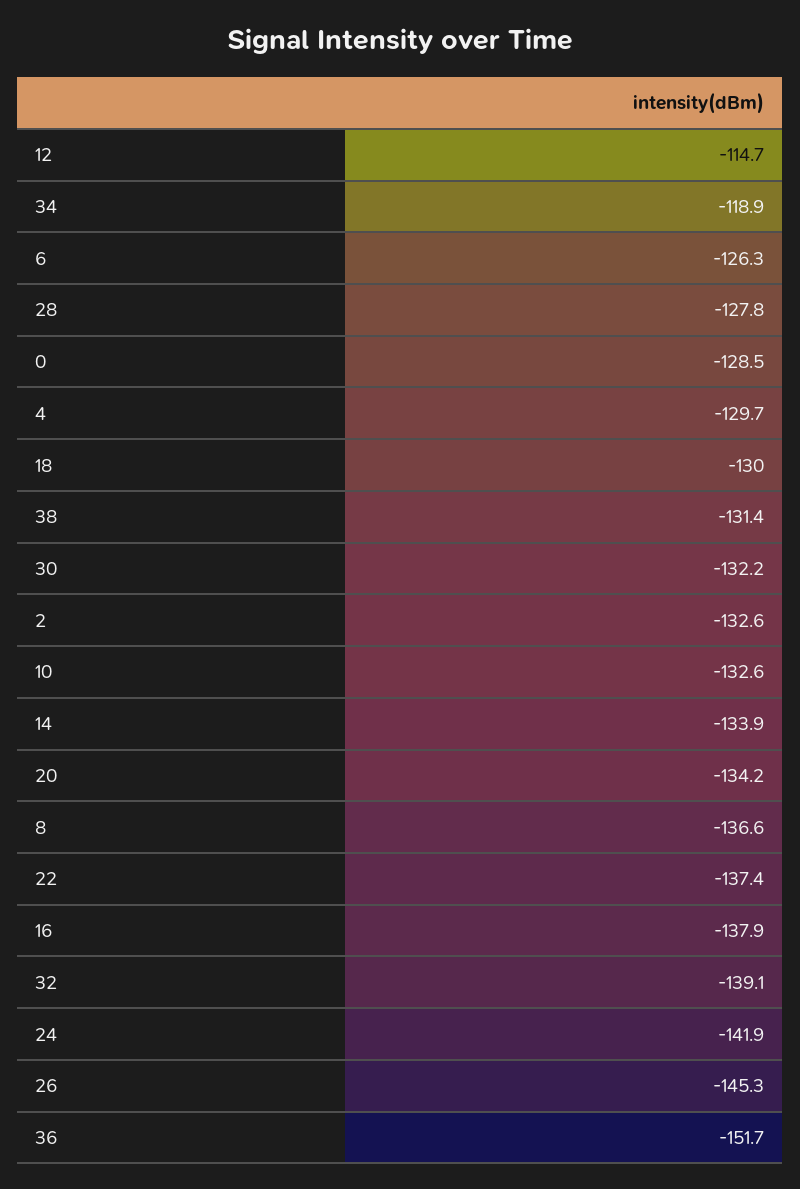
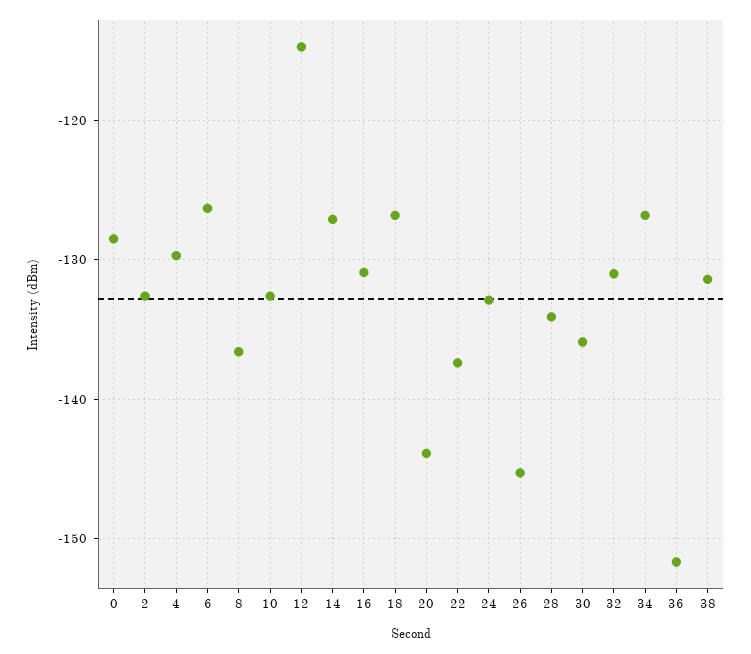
34: -118.9 -> -127
28: -127.8 -> -134
18: -130 -> -127
30: -132.2 -> -136
14: -133.9 -> -127
20: -134.2 -> -144
16: -137.9 -> -131
32: -139.1 -> -131
24: -141.9 -> -133

